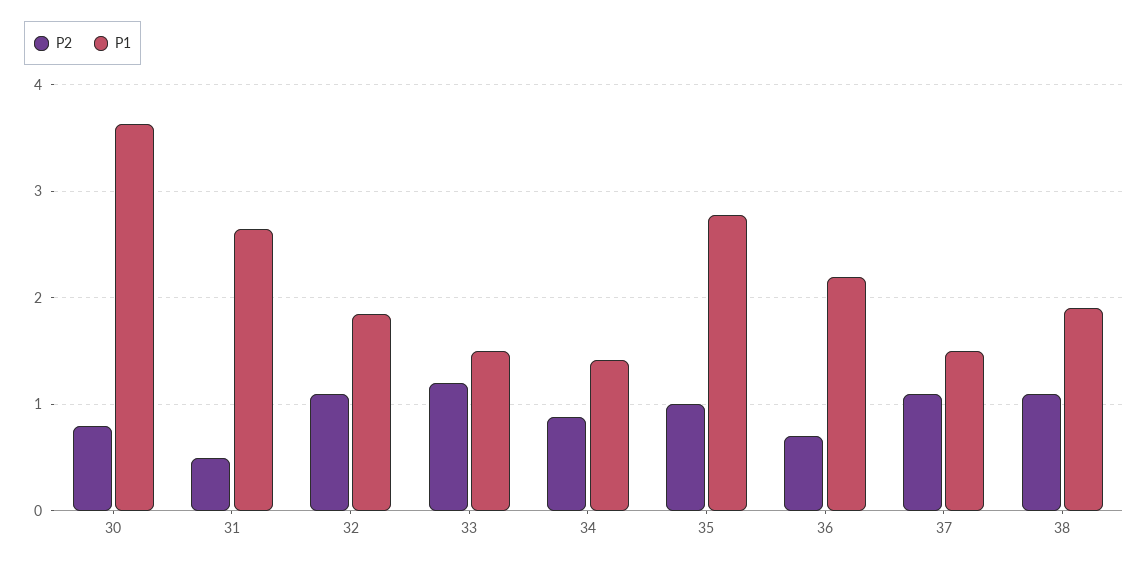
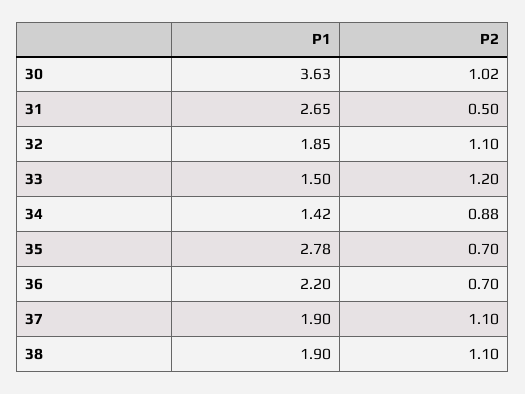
P2, 30: 0.8 -> 1.02
P2, 35: 1 -> 0.7
P1, 37: 1.5 -> 1.9

